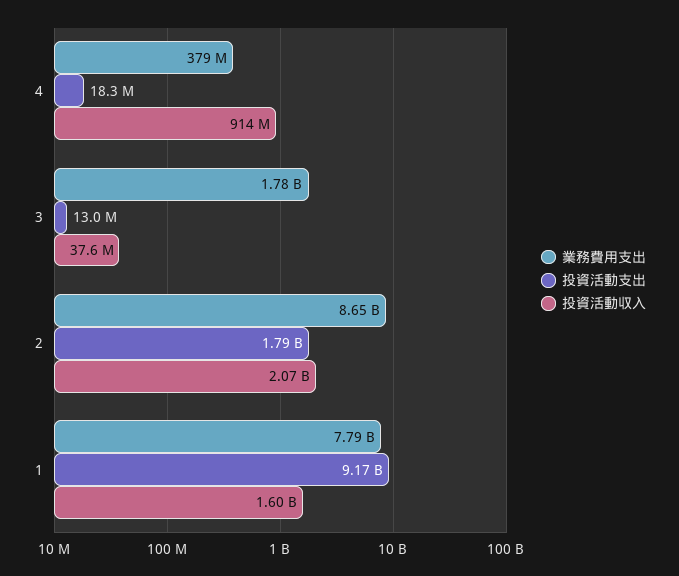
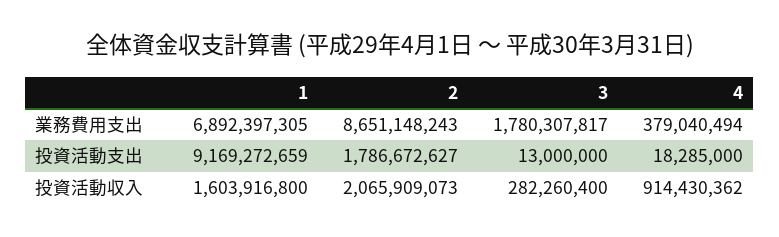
投資活動収入, 3: 37600000 -> 282260400
業務費用支出, 1: 7790000000 -> 6892397305

